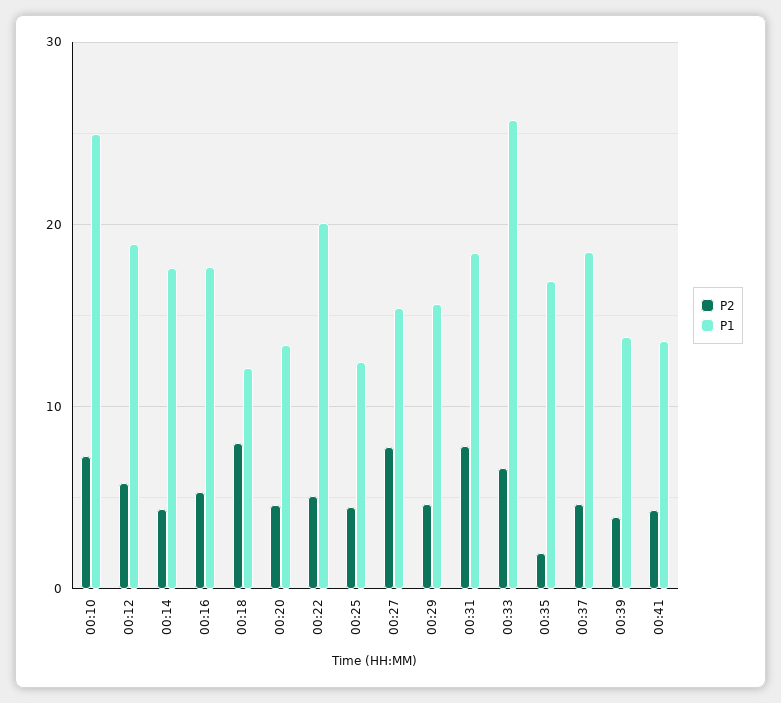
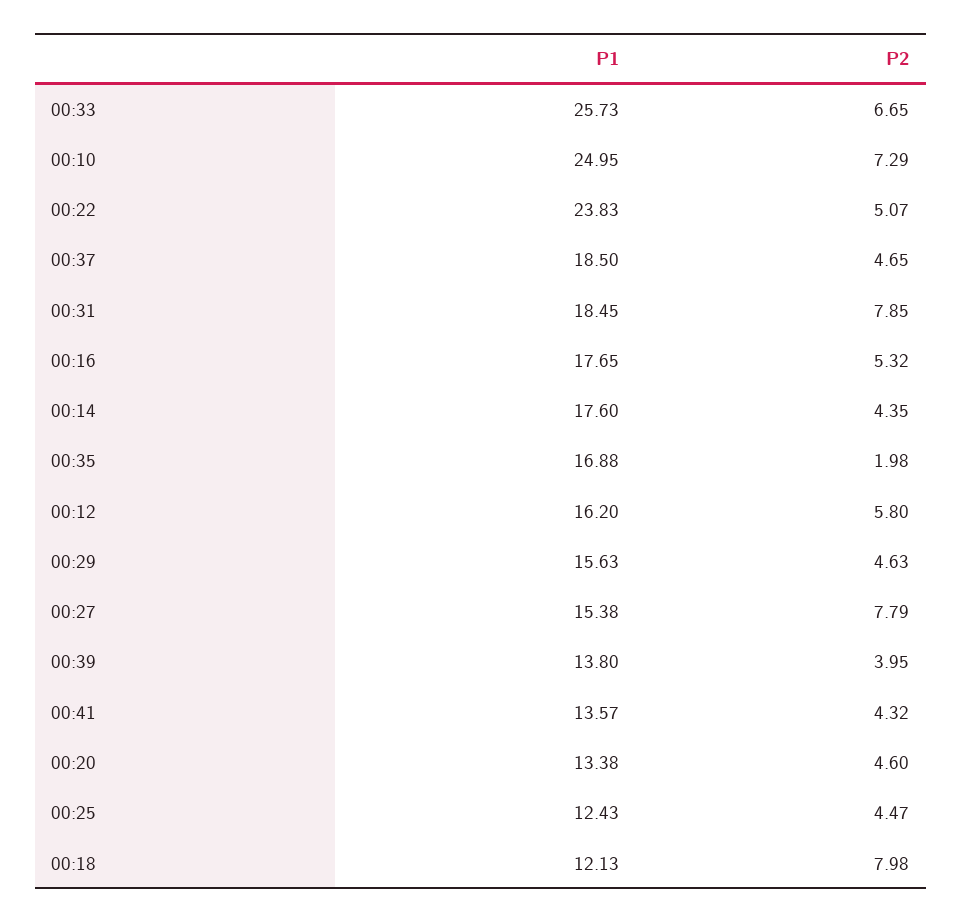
P1, 00:12: 19 -> 16.2
P1, 00:22: 20 -> 23.83

